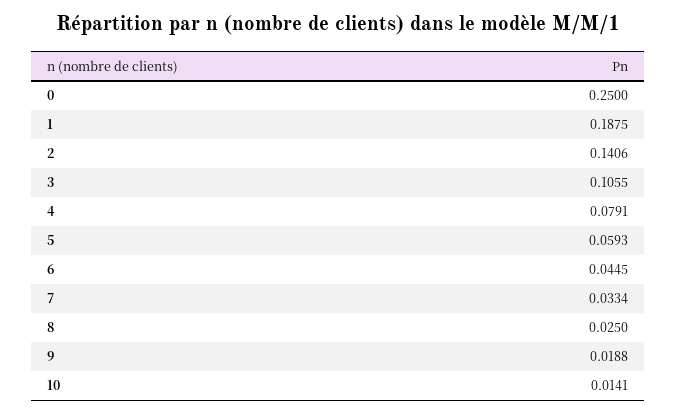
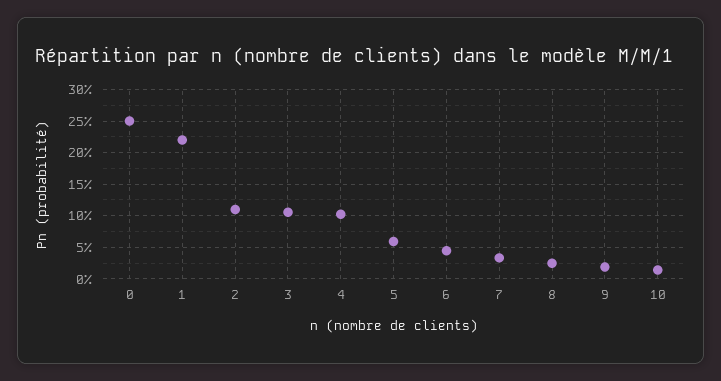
1: 0.1875 -> 0.22
2: 0.1406 -> 0.11
4: 0.0791 -> 0.1

